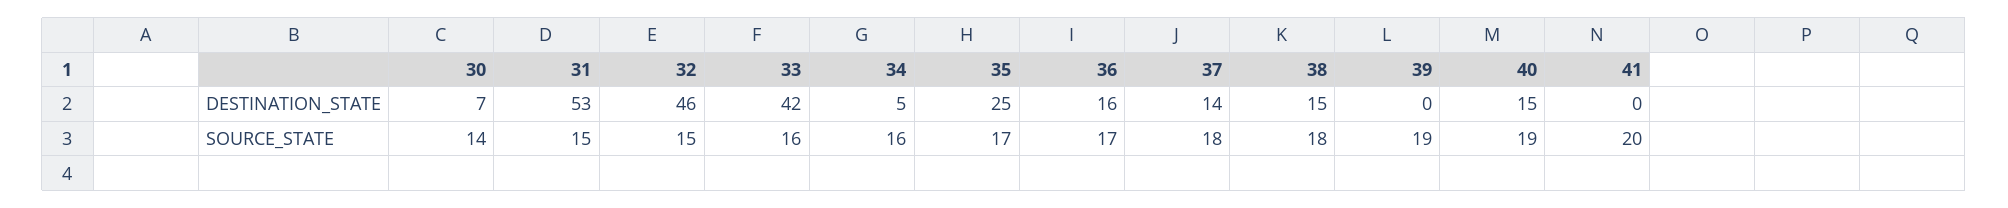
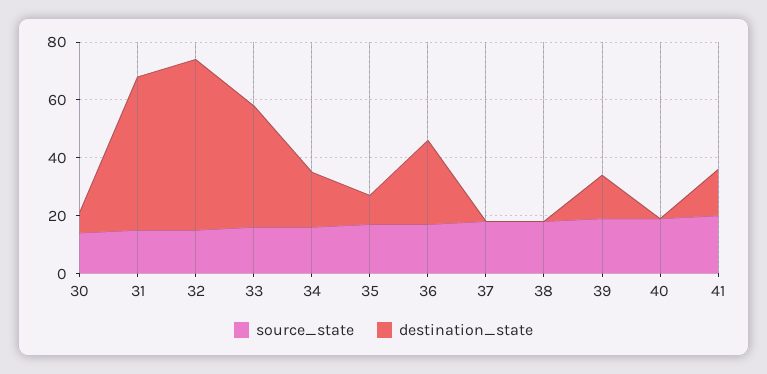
DESTINATION_STATE, 32: 46 -> 60
DESTINATION_STATE, 34: 5 -> 20
DESTINATION_STATE, 35: 25 -> 10
DESTINATION_STATE, 36: 16 -> 30
DESTINATION_STATE, 37: 14 -> 0
DESTINATION_STATE, 38: 15 -> 0
DESTINATION_STATE, 39: 0 -> 15
DESTINATION_STATE, 40: 15 -> 0
DESTINATION_STATE, 41: 0 -> 15

